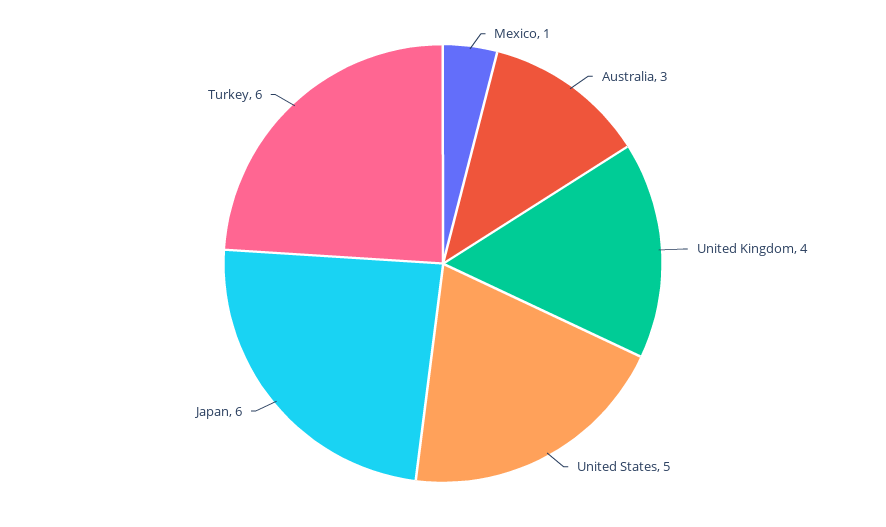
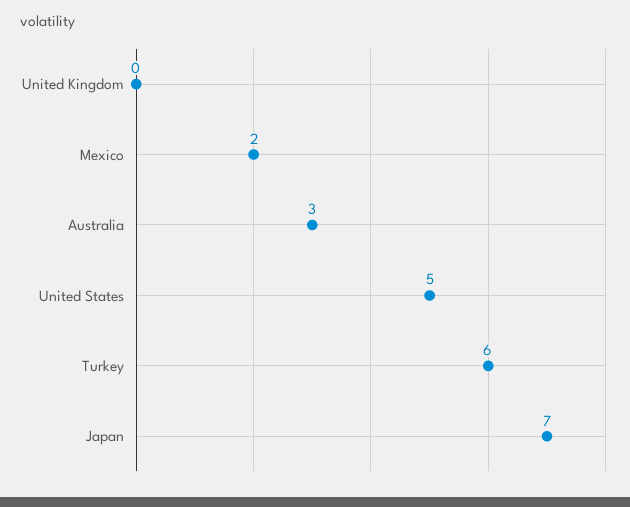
Mexico: 1 -> 2
United Kingdom: 4 -> 0
Japan: 6 -> 7

